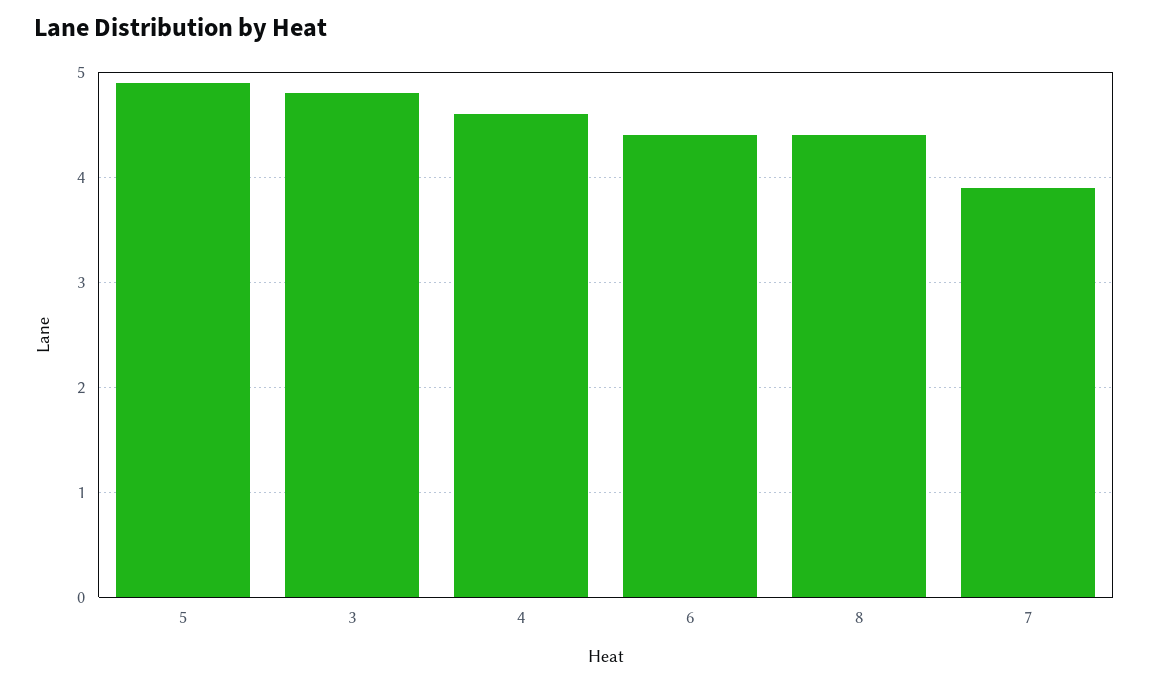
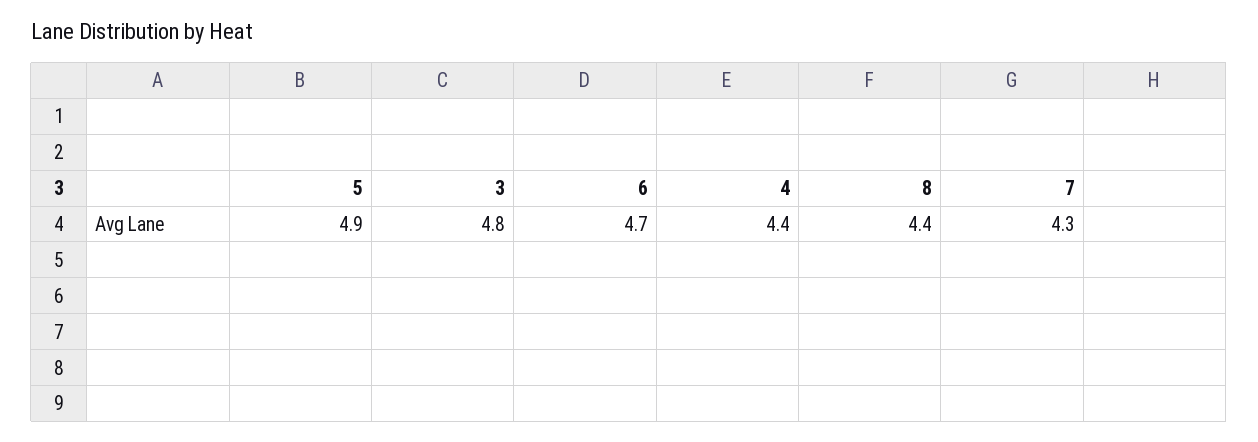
4: 4.6 -> 4.4
6: 4.4 -> 4.7
7: 3.9 -> 4.3

